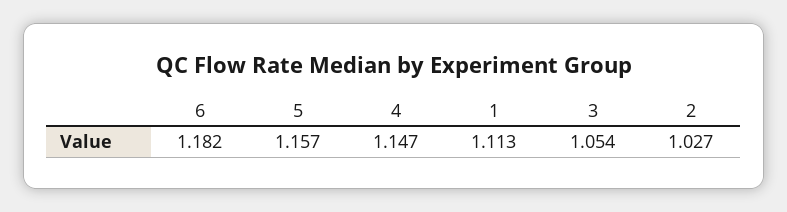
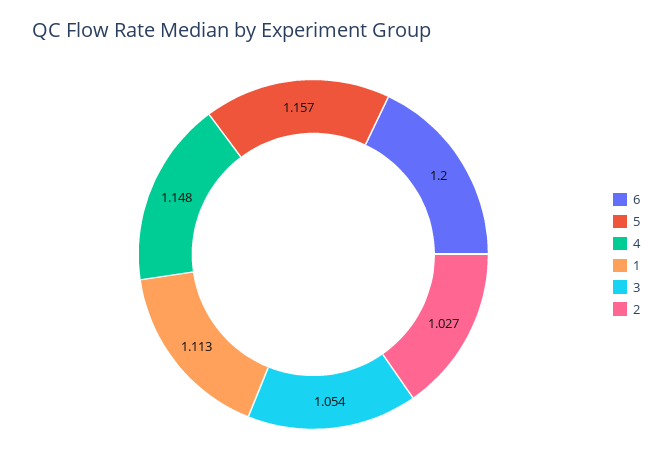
6: 1.182 -> 1.2
4: 1.147 -> 1.148

